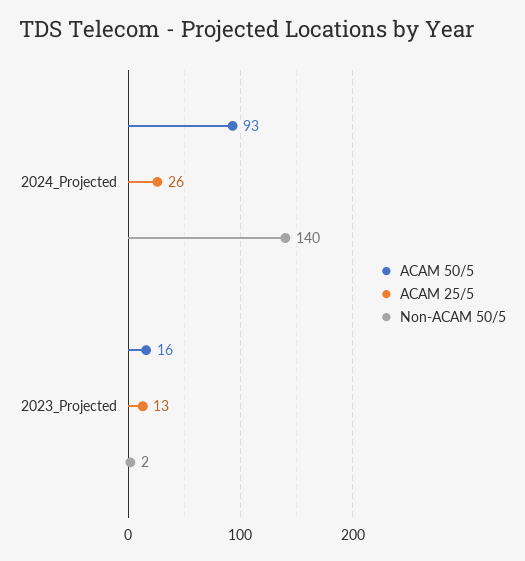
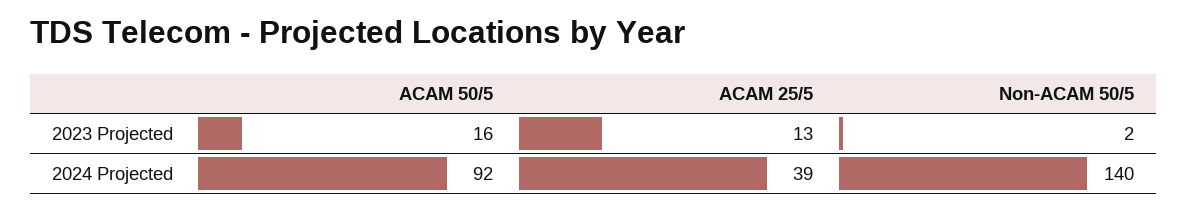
ACAM 50/5, 2024_Projected: 93 -> 92
ACAM 25/5, 2024_Projected: 26 -> 39

